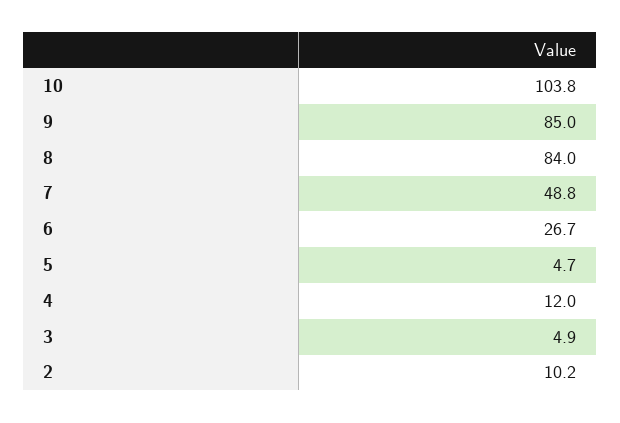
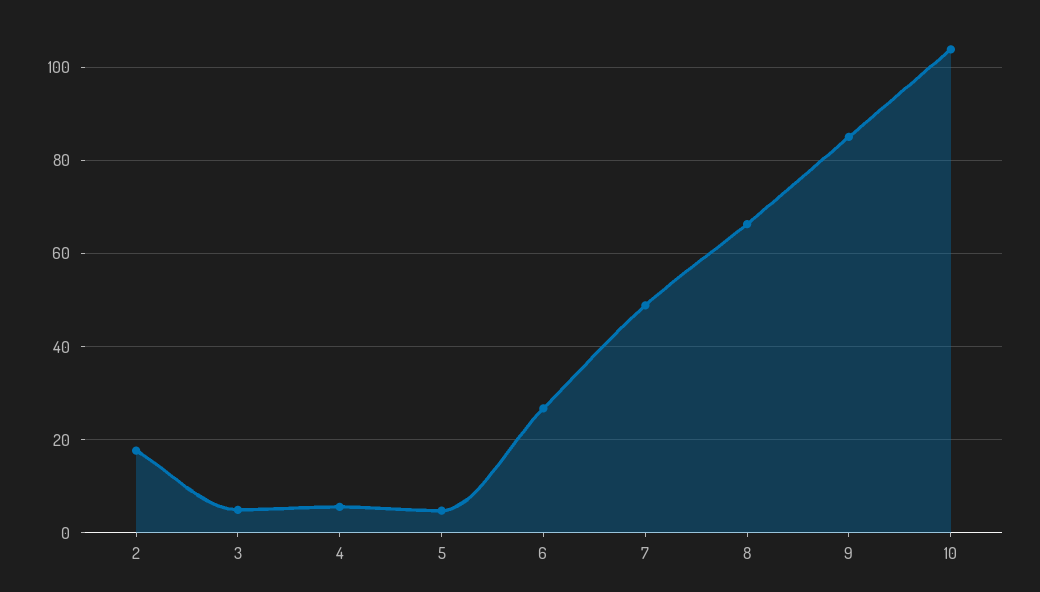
8: 84 -> 66
4: 12 -> 6
2: 10.2 -> 18

